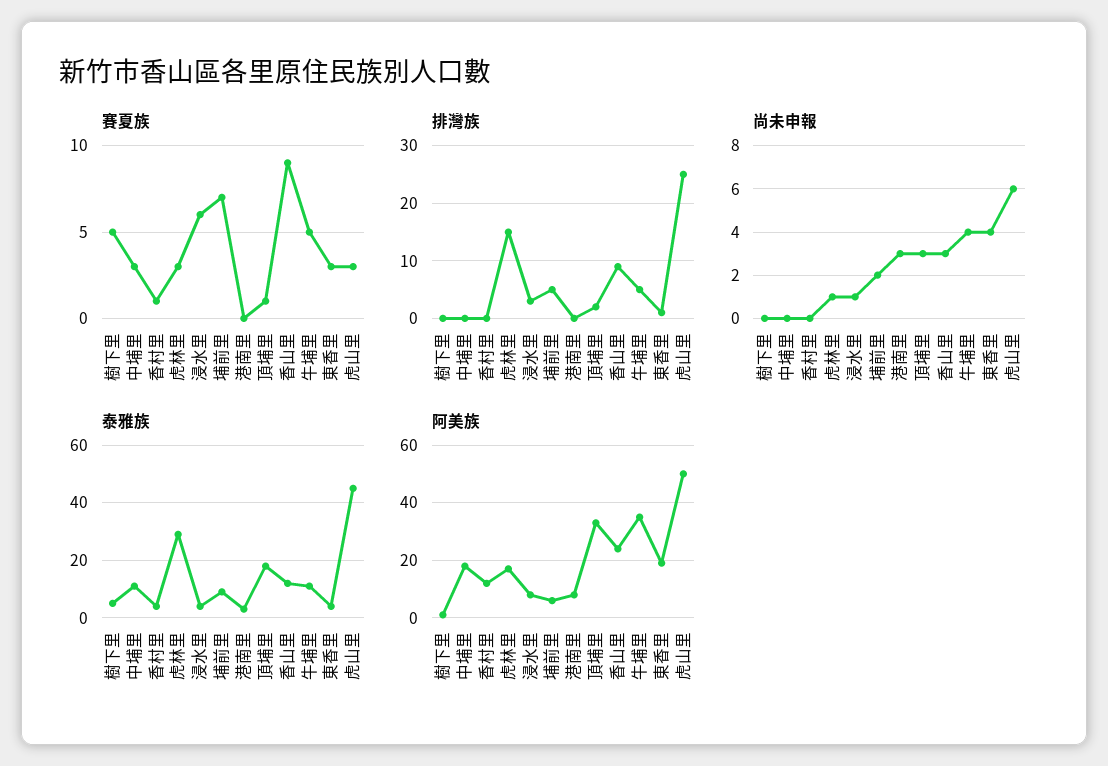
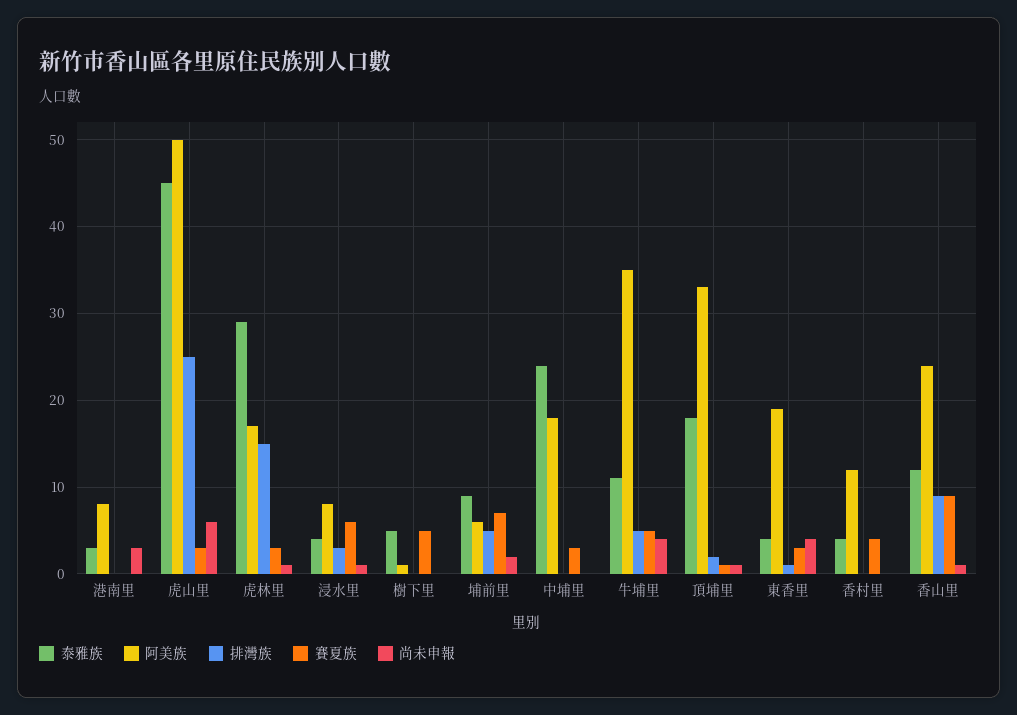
賽夏族, 香村里: 1 -> 4
尚未申報, 頂埔里: 3 -> 1
尚未申報, 香山里: 3 -> 1
泰雅族, 中埔里: 10 -> 24

